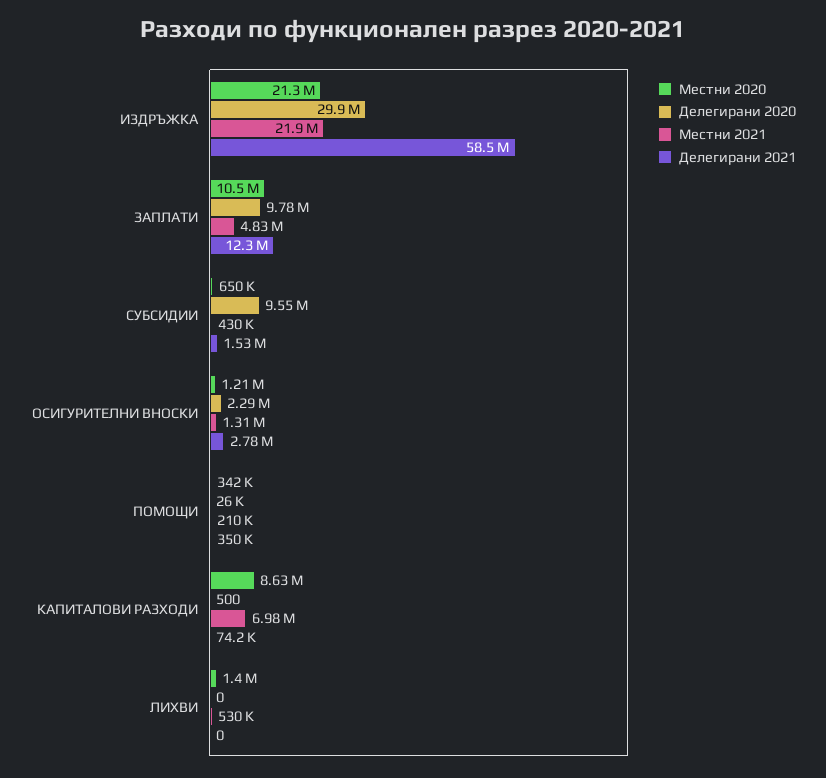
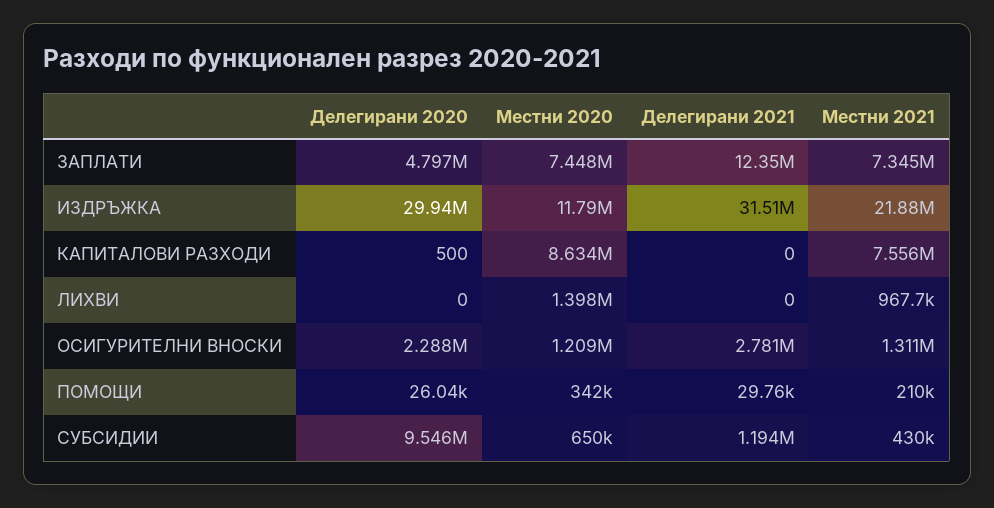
Местни 2020, ИЗДРЪЖКА: 21300000 -> 11790000
Делегирани 2021, ИЗДРЪЖКА: 58500000 -> 31510000
Местни 2020, ЗАПЛАТИ: 10500000 -> 7448000
Делегирани 2020, ЗАПЛАТИ: 9780000 -> 4797000
Местни 2021, ЗАПЛАТИ: 4830000 -> 7345000
Делегирани 2021, СУБСИДИИ: 1530000 -> 1194000
Делегирани 2021, ПОМОЩИ: 350000 -> 29760
Местни 2021, КАПИТАЛОВИ РАЗХОДИ: 6980000 -> 7556000
Делегирани 2021, КАПИТАЛОВИ РАЗХОДИ: 74200 -> 0
Местни 2021, ЛИХВИ: 530000 -> 967700

